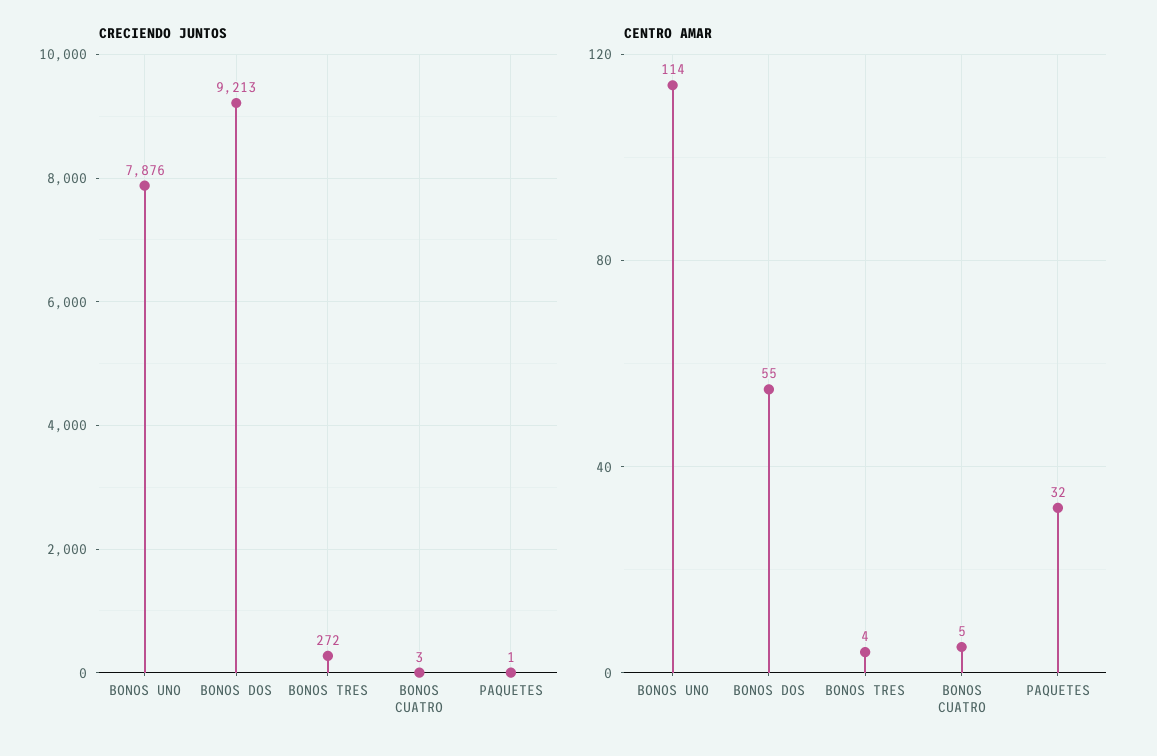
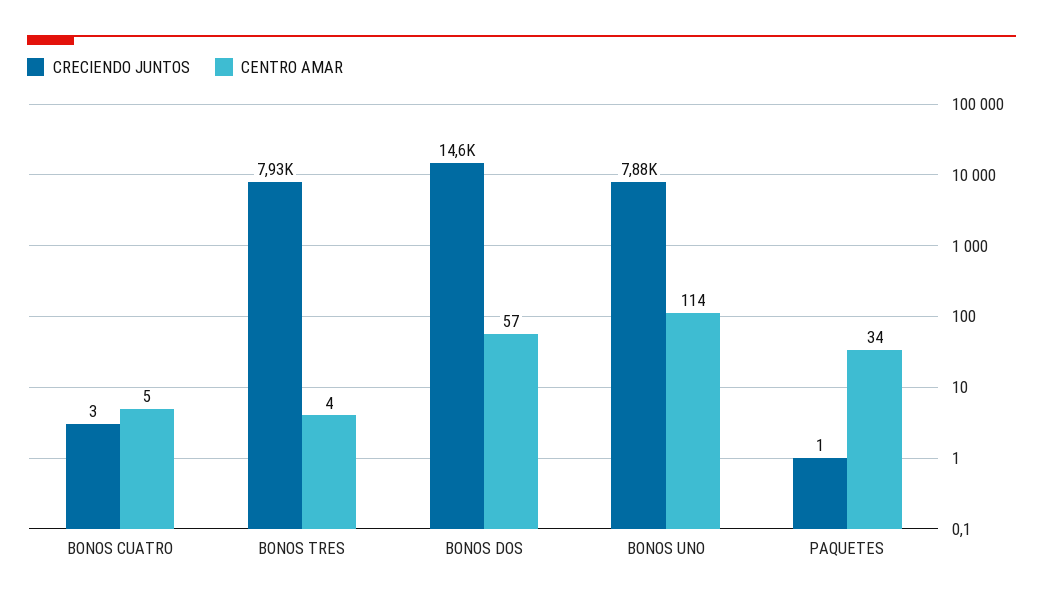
CRECIENDO JUNTOS, BONOS DOS: 9213 -> 14600
CRECIENDO JUNTOS, BONOS TRES: 272 -> 7930
CENTRO AMAR, BONOS DOS: 55 -> 57
CENTRO AMAR, PAQUETES: 32 -> 34

